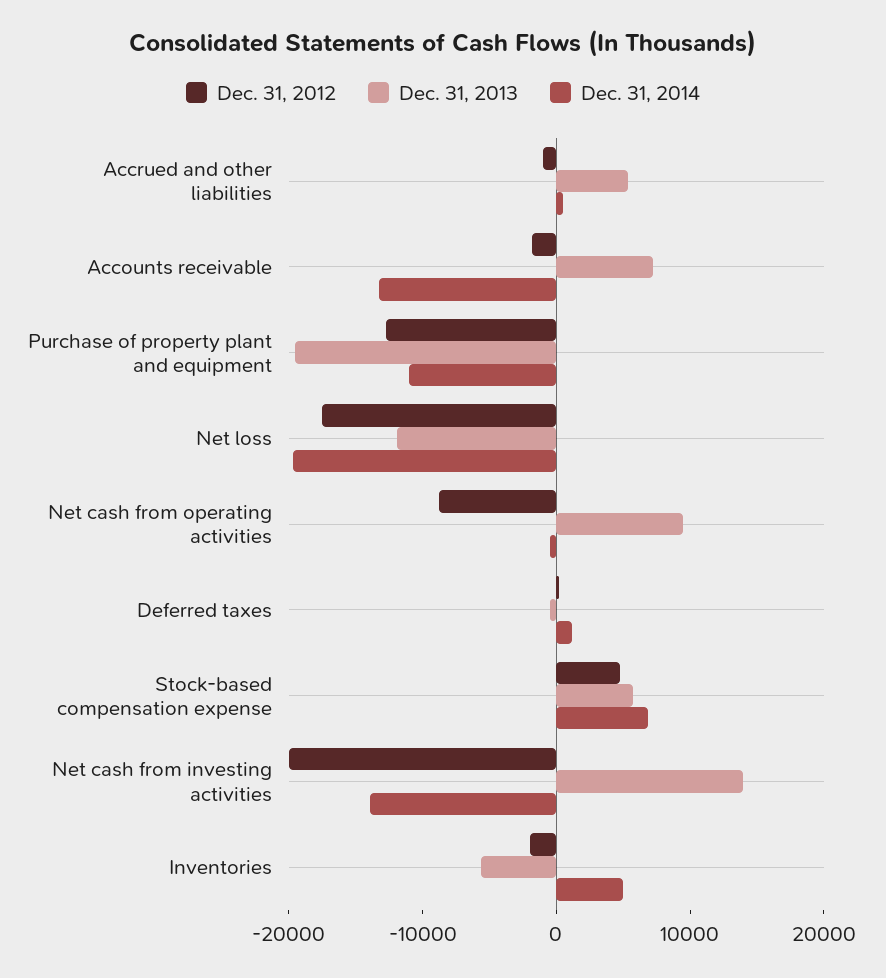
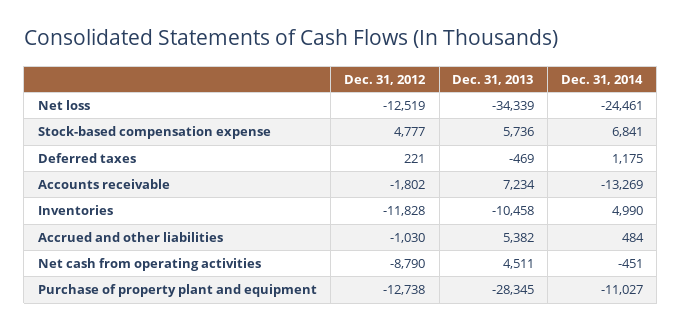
Dec. 31, 2013, Purchase of property plant and equipment: -20000 -> -28345
Dec. 31, 2012, Net loss: -18000 -> -12519
Dec. 31, 2013, Net loss: -12000 -> -34339
Dec. 31, 2014, Net loss: -20000 -> -24461
Dec. 31, 2013, Net cash from operating activities: 10000 -> 4511
Dec. 31, 2012, Net cash from investing activities: -20000 -> none
Dec. 31, 2013, Net cash from investing activities: 14000 -> none
Dec. 31, 2014, Net cash from investing activities: -14000 -> none
Dec. 31, 2012, Inventories: -2000 -> -11828
Dec. 31, 2013, Inventories: -6000 -> -10458

